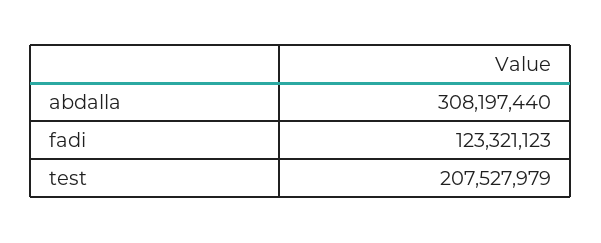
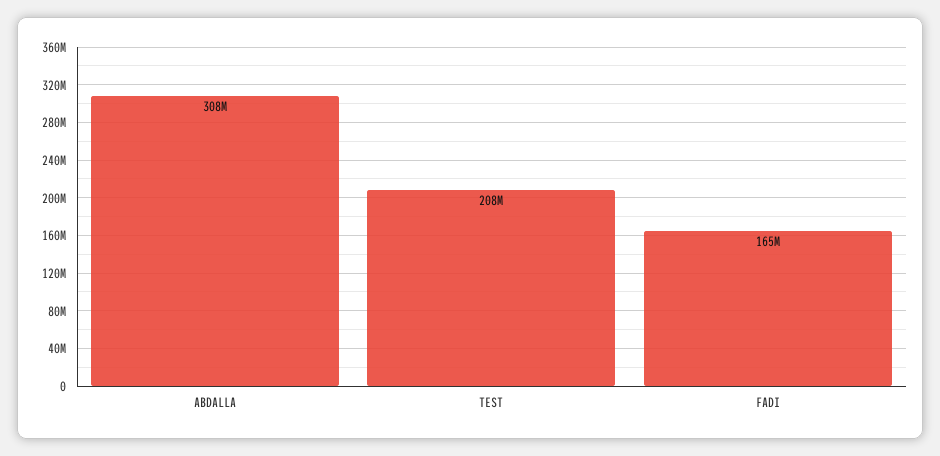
fadi: 123321123 -> 165000000

